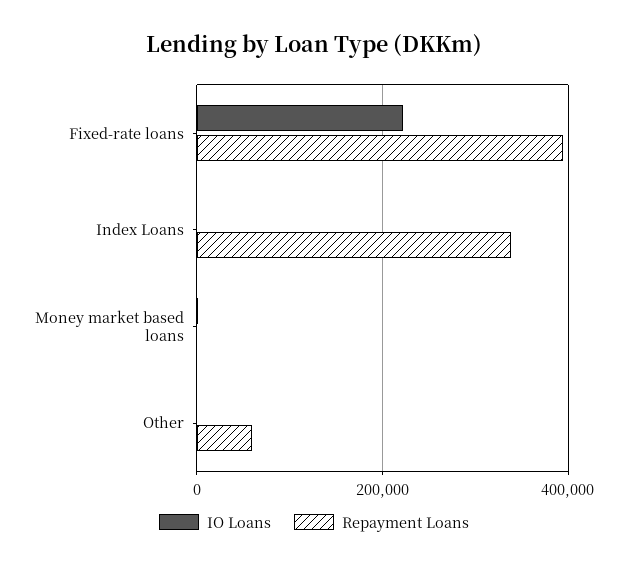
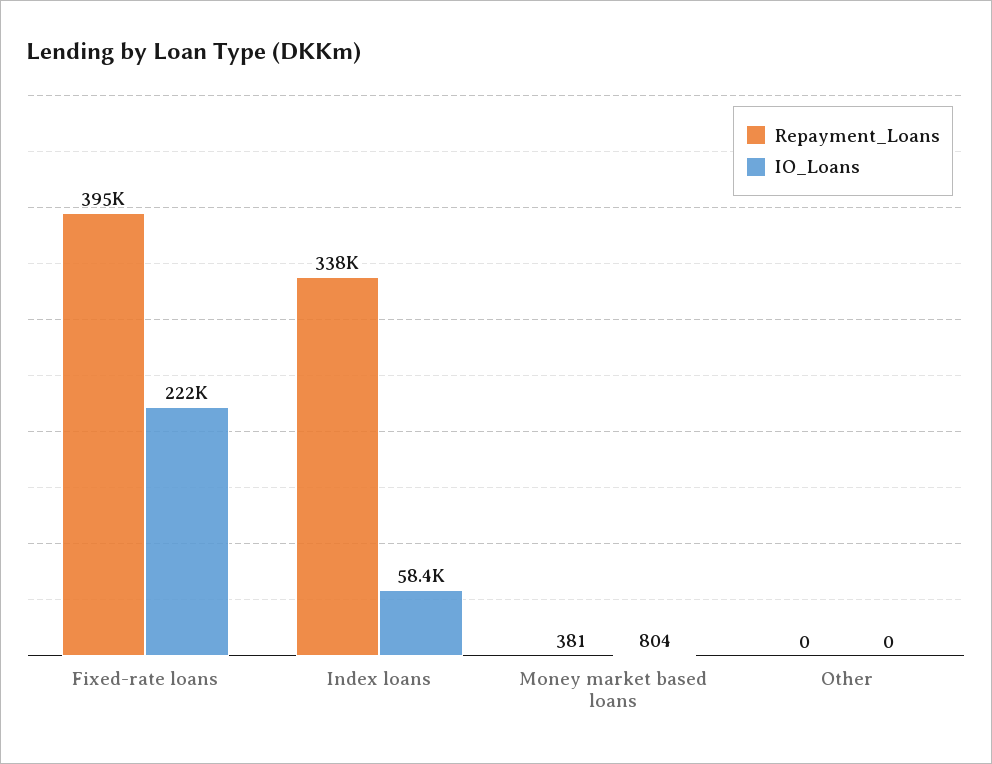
IO Loans, Index Loans: 0 -> 58400
Repayment Loans, Other: 60000 -> 0

